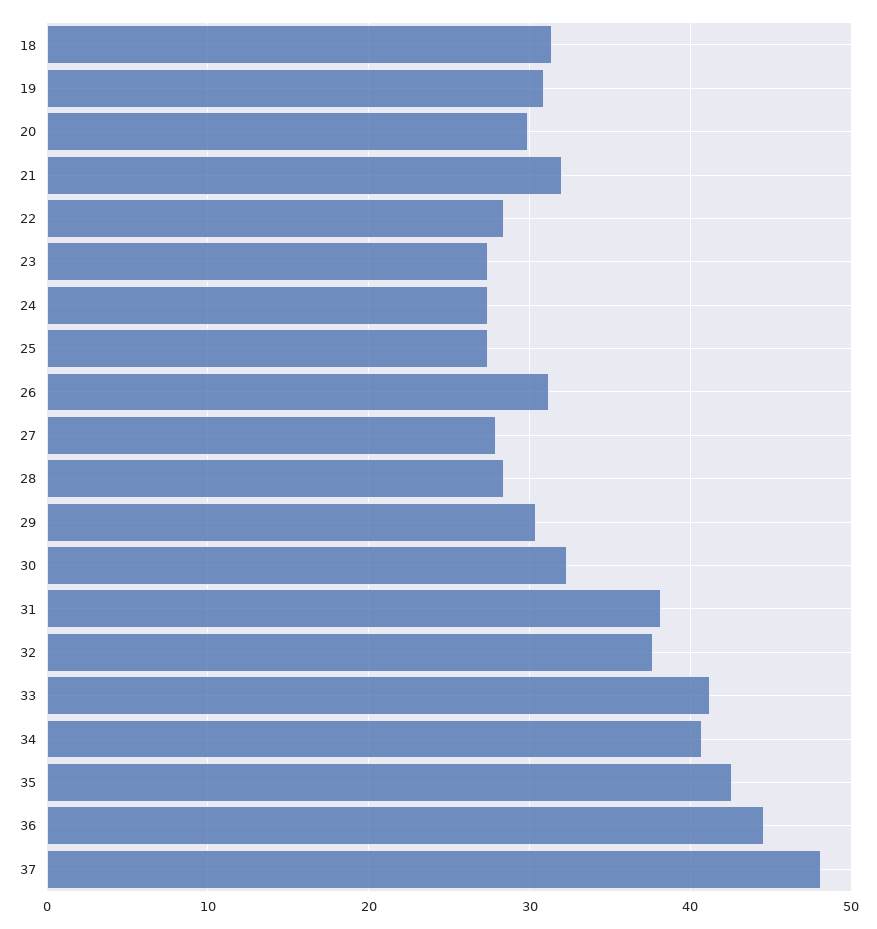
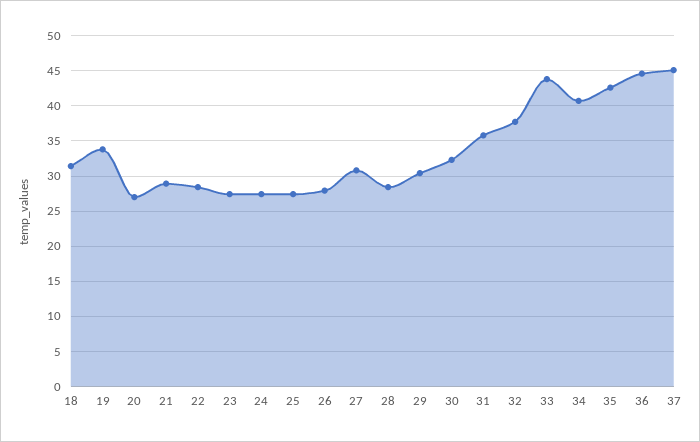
19: 31 -> 34
20: 30 -> 27
21: 32 -> 29
26: 31 -> 28
27: 28 -> 31
31: 38 -> 36
33: 41 -> 44
37: 48 -> 45

